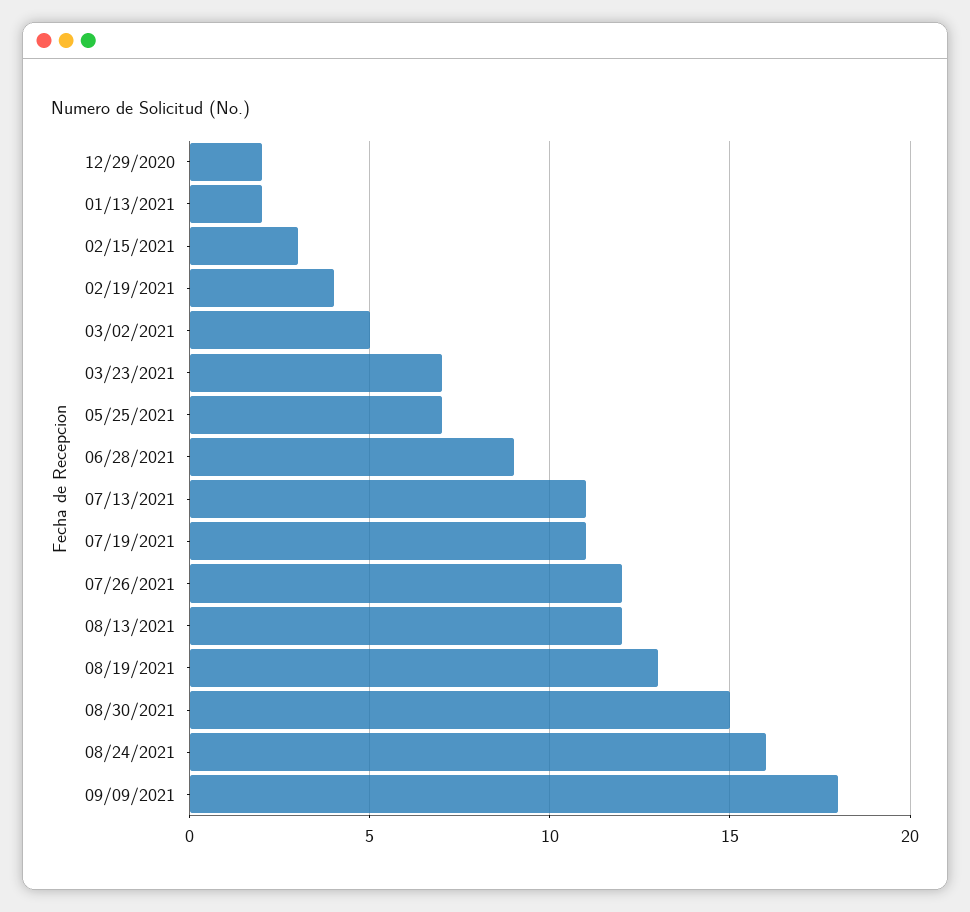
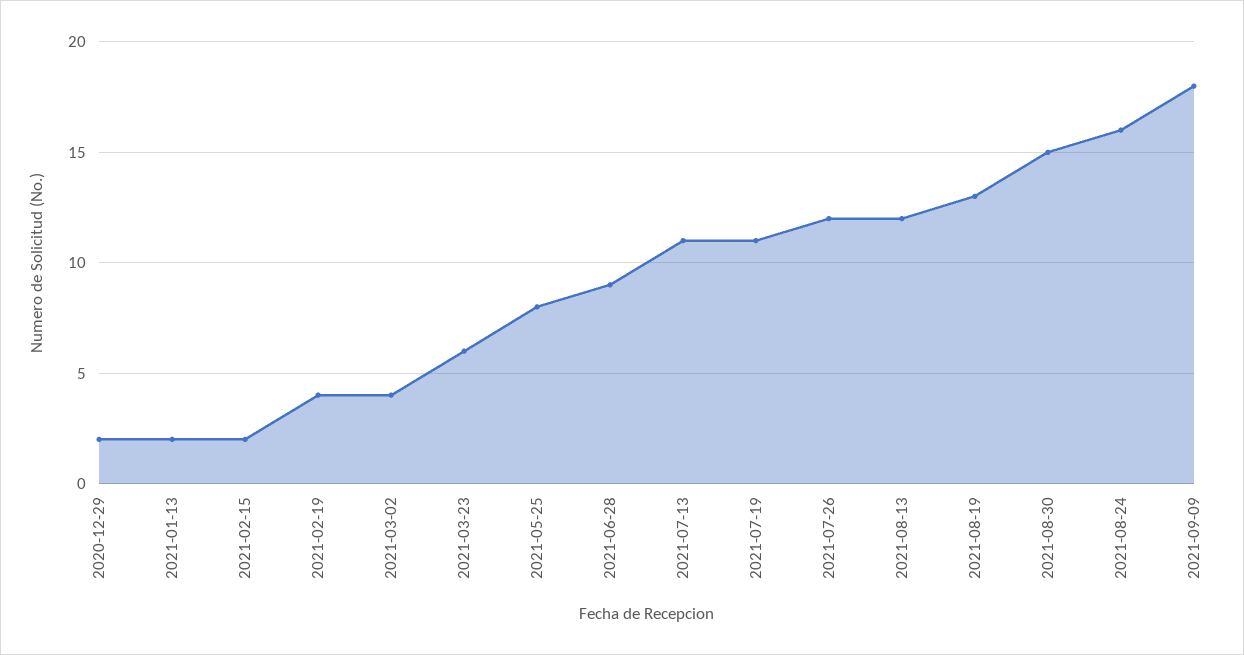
02/15/2021: 3 -> 2
03/02/2021: 5 -> 4
03/23/2021: 7 -> 6
05/25/2021: 7 -> 8

